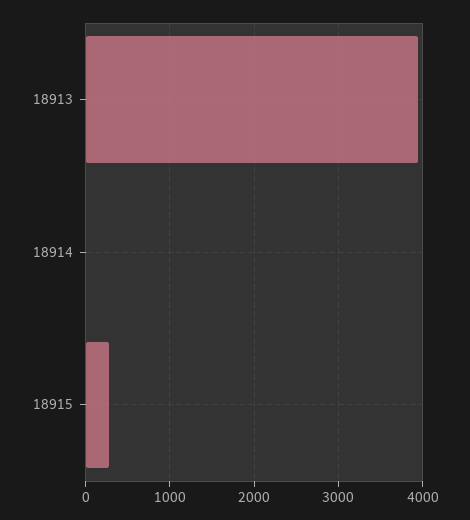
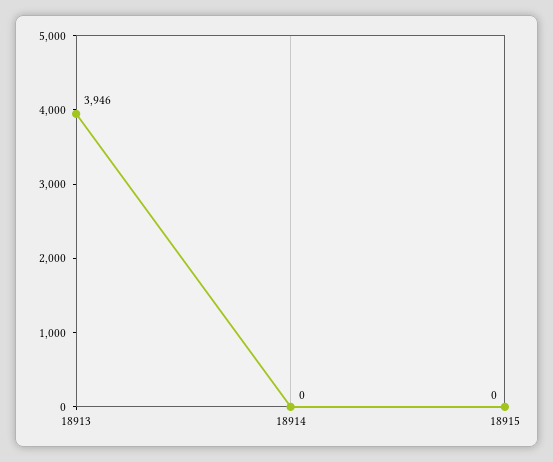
18915: 300 -> 0

